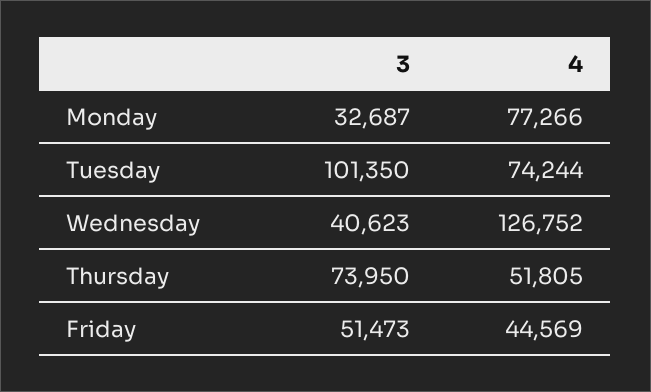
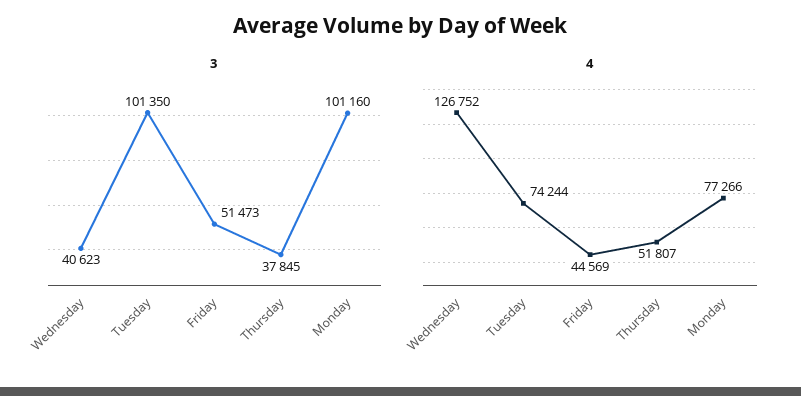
3, Monday: 32687 -> 101160
3, Thursday: 73950 -> 37845
4, Thursday: 51805 -> 51807

